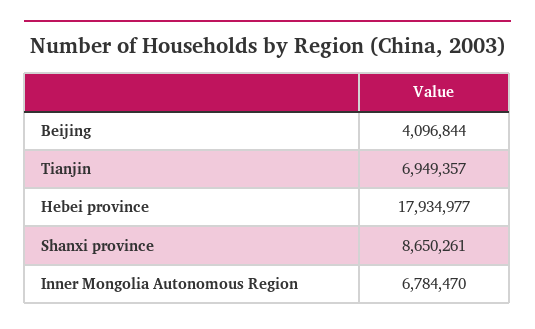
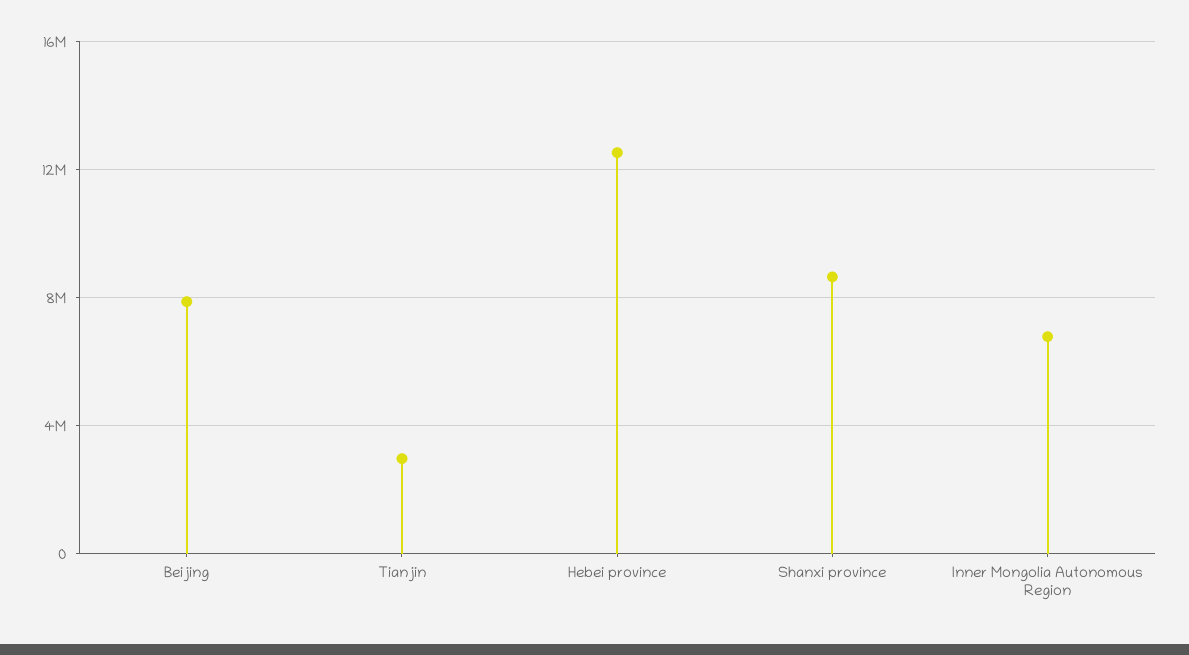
Beijing: 4096844 -> 8000000
Tianjin: 6949357 -> 3000000
Hebei province: 17934977 -> 12500000

